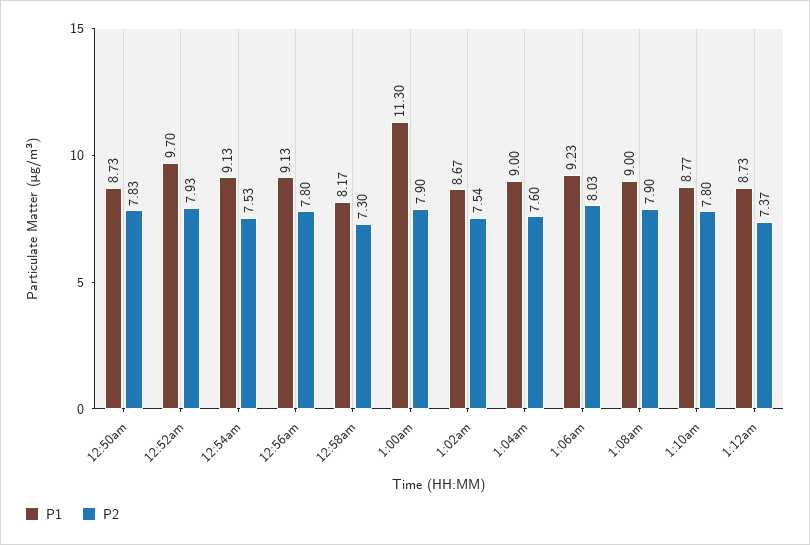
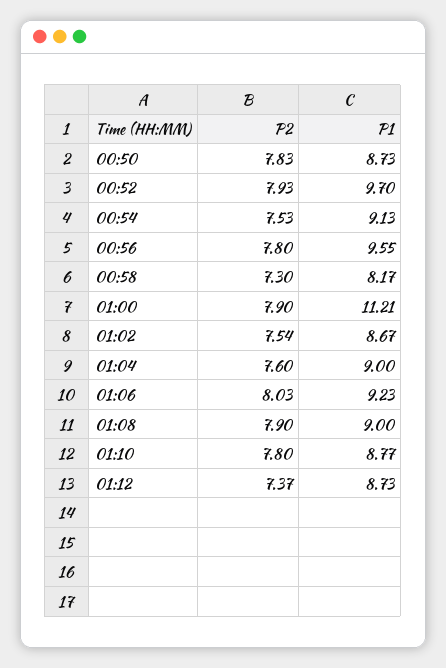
P1, 12:56am: 9.13 -> 9.55
P1, 1:00am: 11.3 -> 11.21

